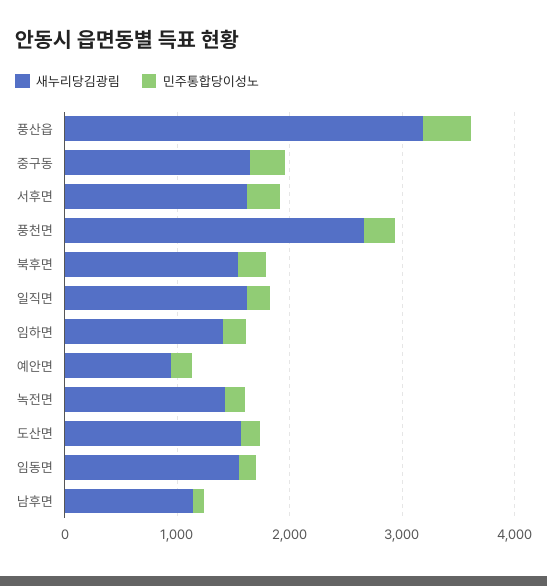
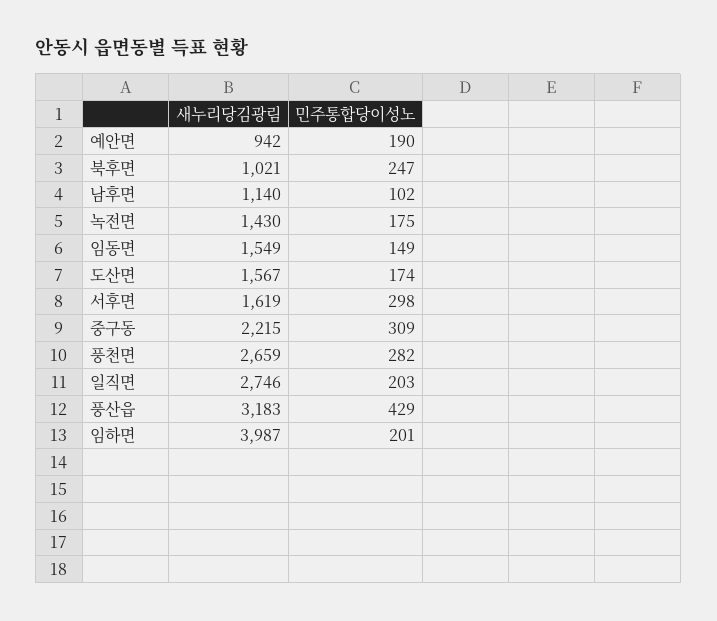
새누리당김광림, 중구동: 1600 -> 2215
새누리당김광림, 북후면: 1600 -> 1021
새누리당김광림, 일직면: 1600 -> 2746
새누리당김광림, 임하면: 1400 -> 3987

